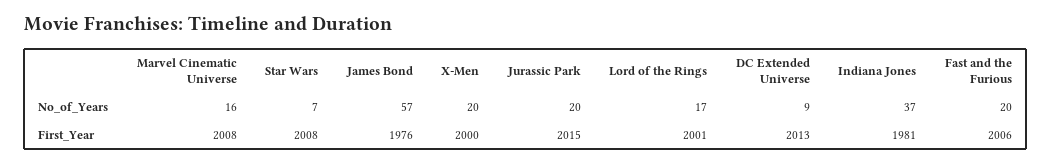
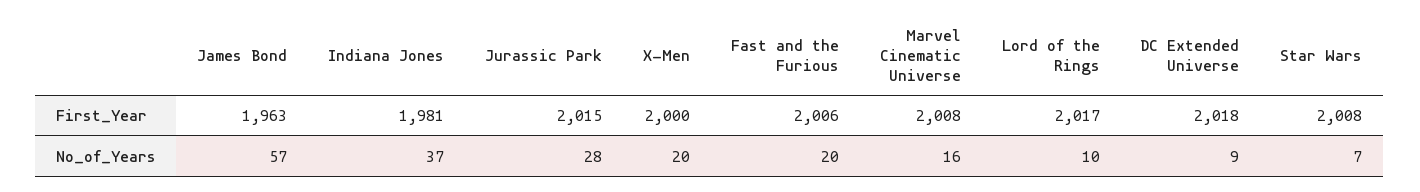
Jurassic Park, No_of_Years: 20 -> 28
Lord of the Rings, No_of_Years: 17 -> 10
James Bond, First_Year: 1976 -> 1963
Lord of the Rings, First_Year: 2001 -> 2017
DC Extended Universe, First_Year: 2013 -> 2018

